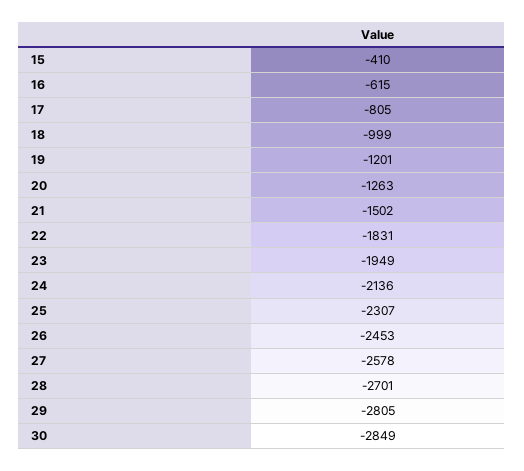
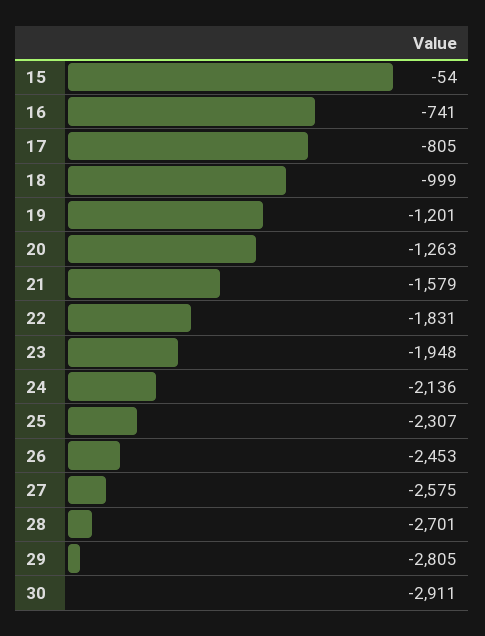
15: -410 -> -54
16: -615 -> -741
21: -1502 -> -1579
23: -1949 -> -1948
27: -2578 -> -2575
30: -2849 -> -2911

